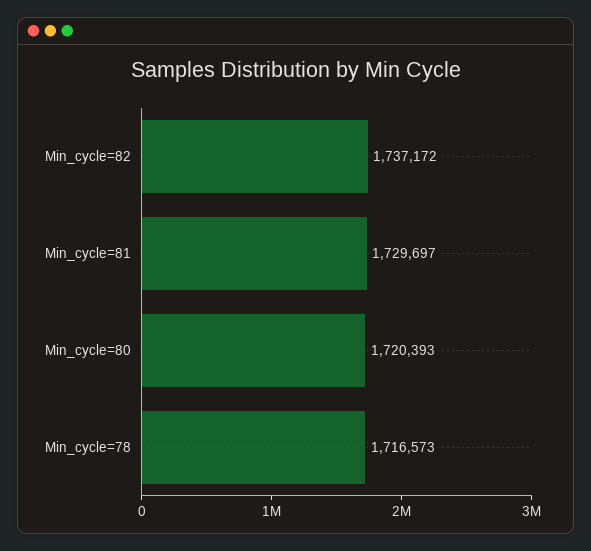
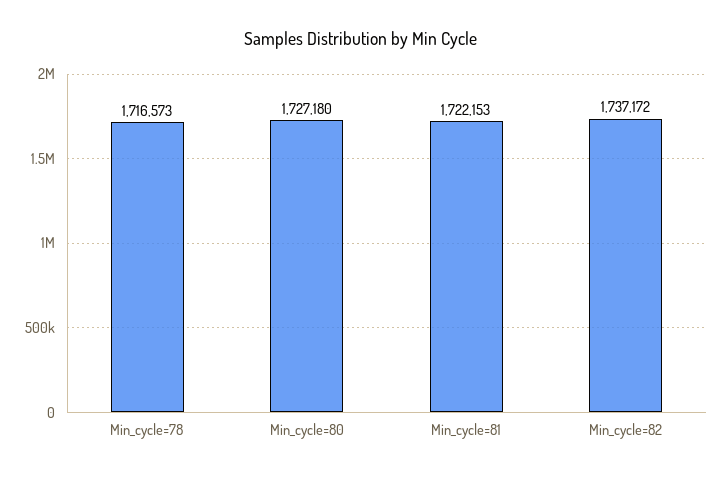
Min_cycle=81: 1729697 -> 1722153
Min_cycle=80: 1720393 -> 1727180

